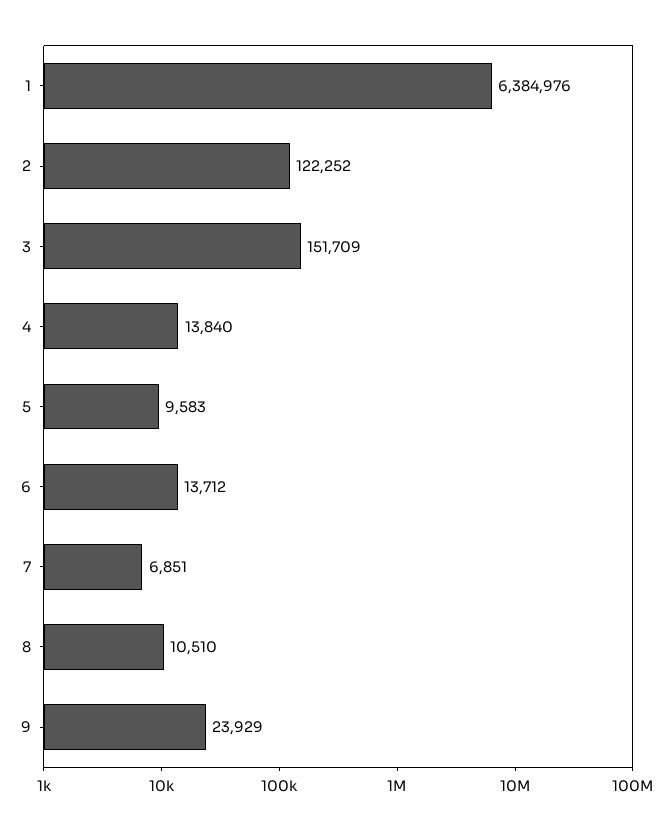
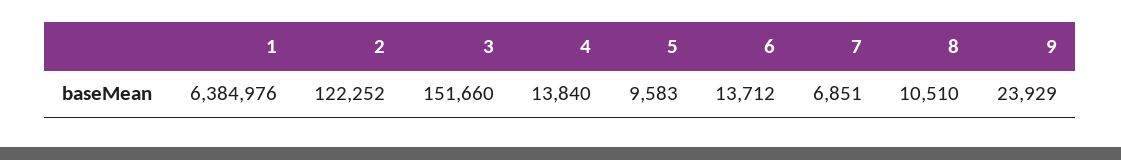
3: 151709 -> 151660

